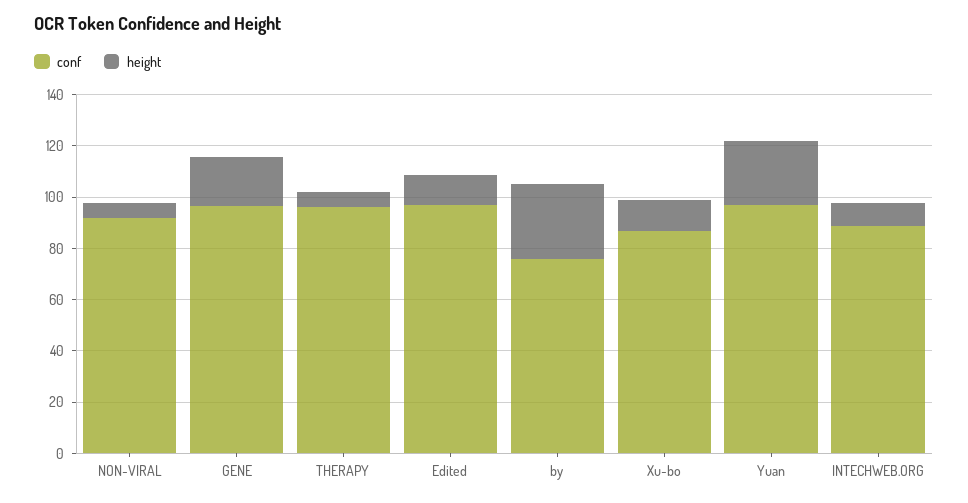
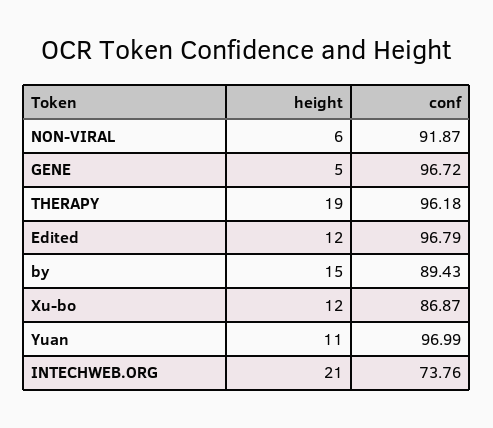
height, GENE: 20 -> 5
height, THERAPY: 5 -> 19
conf, by: 75 -> 89.43
height, by: 30 -> 15
height, Yuan: 25 -> 11
conf, INTECHWEB.ORG: 90 -> 73.76
height, INTECHWEB.ORG: 10 -> 21

